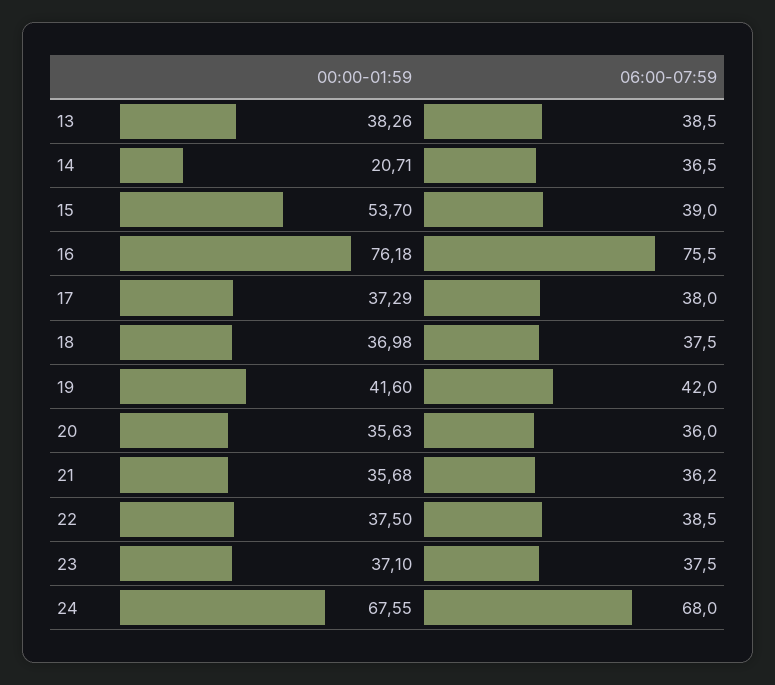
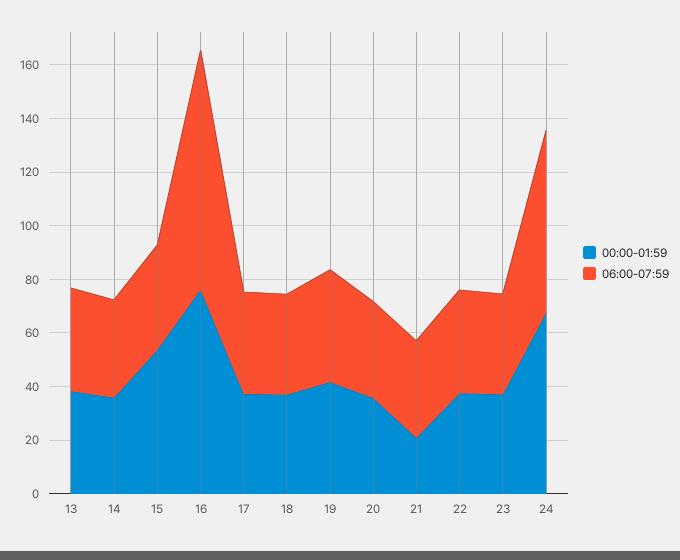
00:00-01:59, 14: 20.71 -> 35
06:00-07:59, 16: 75.5 -> 90
00:00-01:59, 21: 35.68 -> 20

